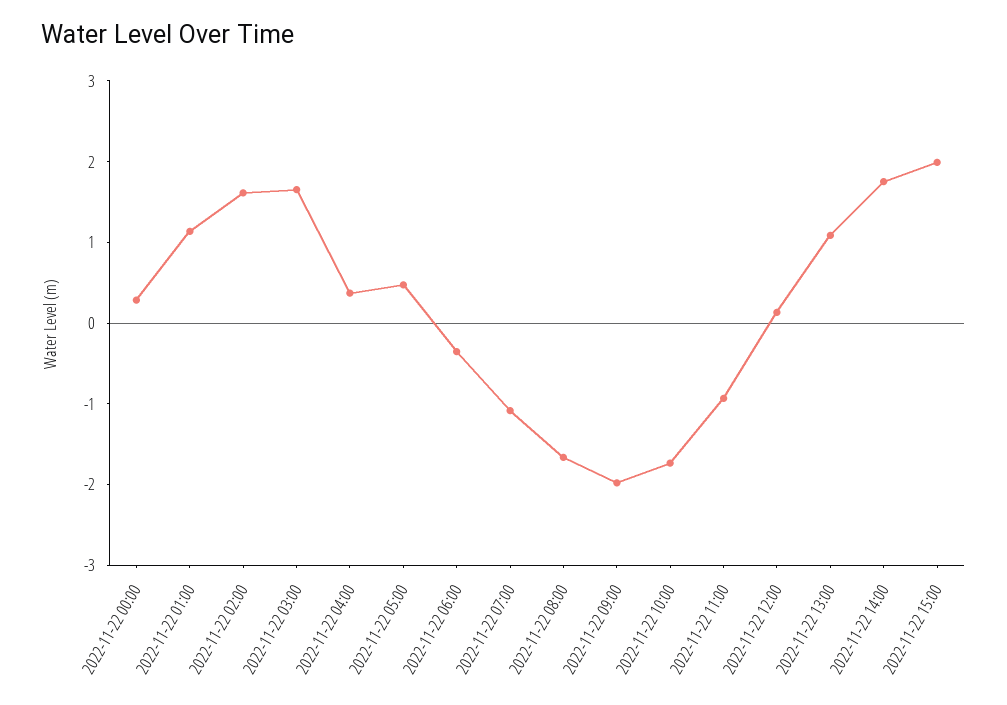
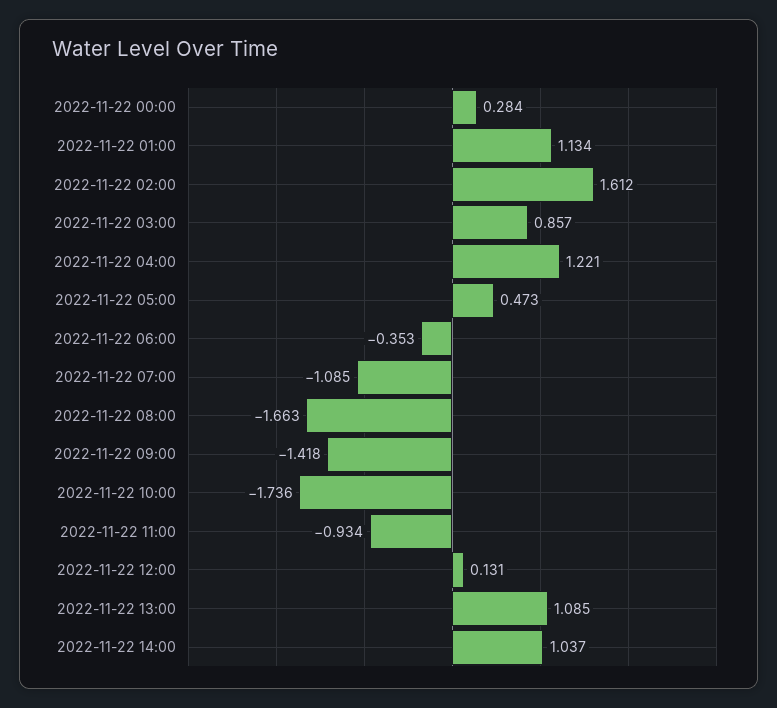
2022-11-22 03:00: 1.6 -> 0.857
2022-11-22 04:00: 0.4 -> 1.221
2022-11-22 09:00: -2 -> -1.418
2022-11-22 14:00: 1.8 -> 1.037
2022-11-22 15:00: 2 -> none

